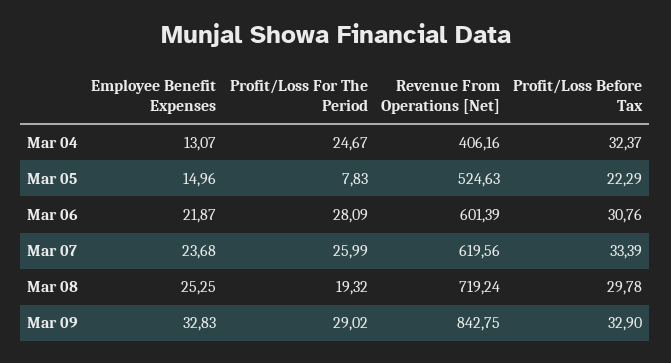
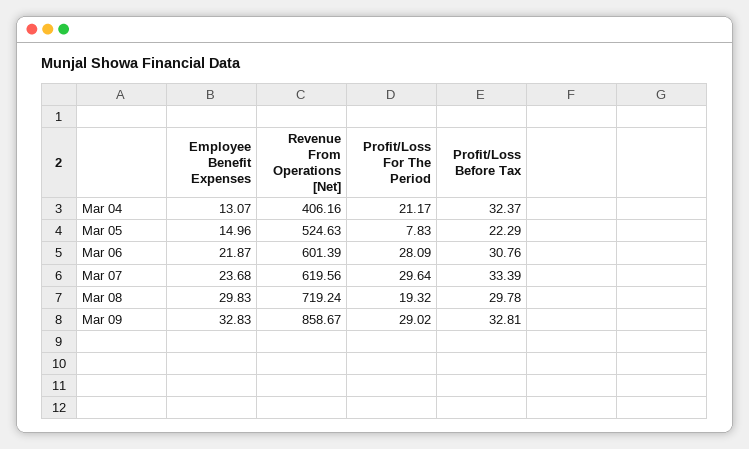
Profit/Loss For The Period, Mar 04: 24.67 -> 21.17
Profit/Loss For The Period, Mar 07: 25.99 -> 29.64
Employee Benefit Expenses, Mar 08: 25.25 -> 29.83
Revenue From Operations [Net], Mar 09: 842.75 -> 858.67
Profit/Loss Before Tax, Mar 09: 32.9 -> 32.81

